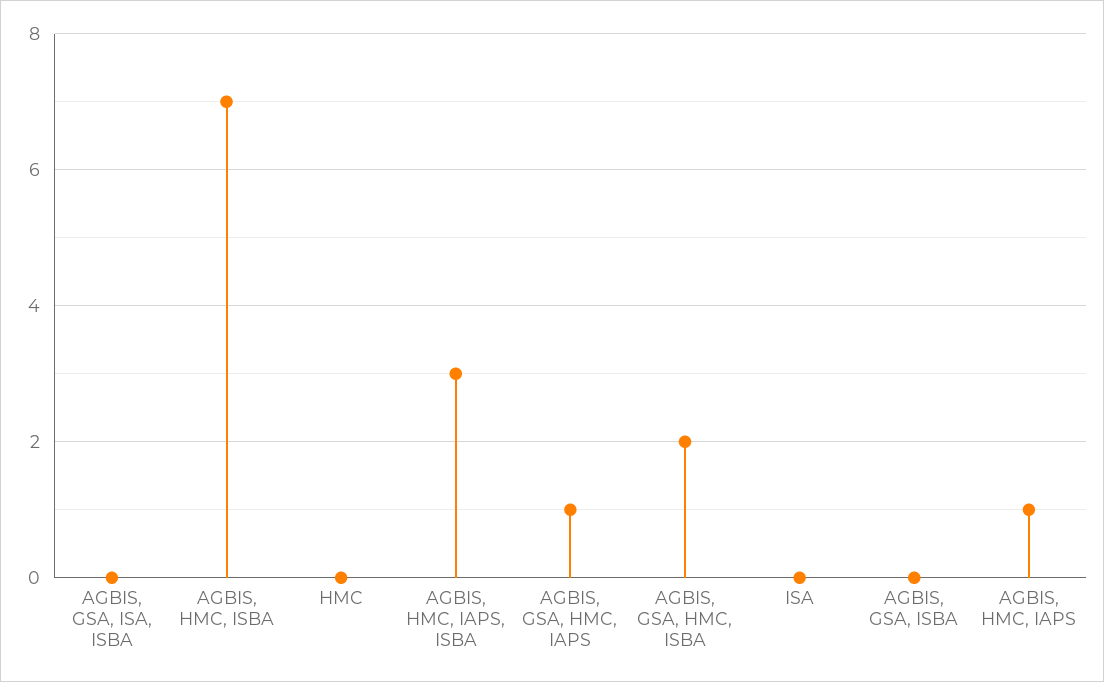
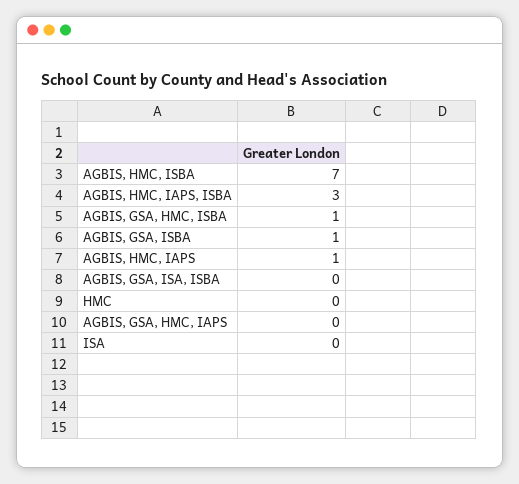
AGBIS, GSA, HMC, IAPS: 1 -> 0
AGBIS, GSA, HMC, ISBA: 2 -> 1
AGBIS, GSA, ISBA: 0 -> 1

